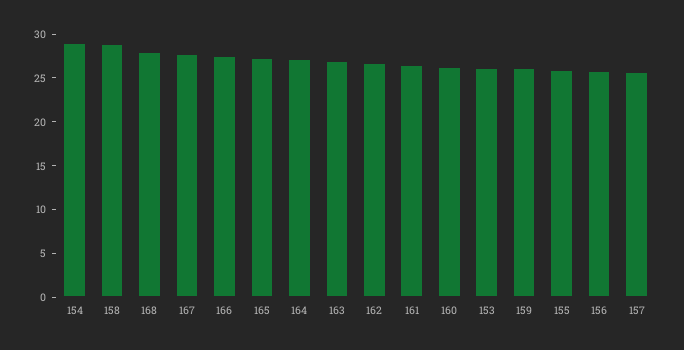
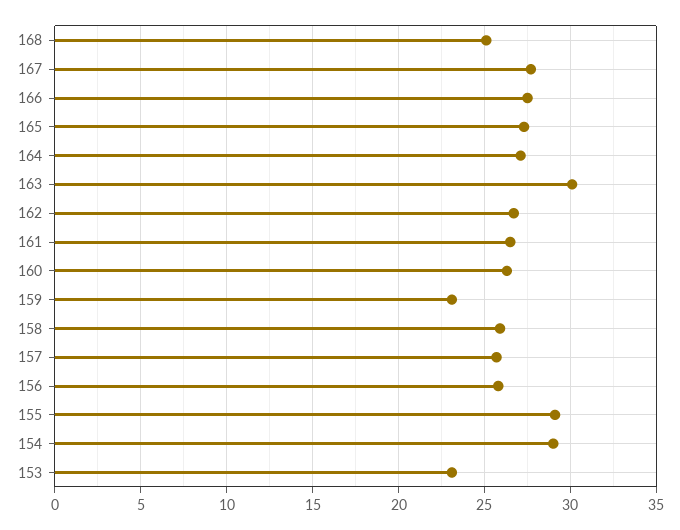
158: 29 -> 26
168: 28 -> 25
163: 27 -> 30
153: 26 -> 23
159: 26 -> 23
155: 26 -> 29

